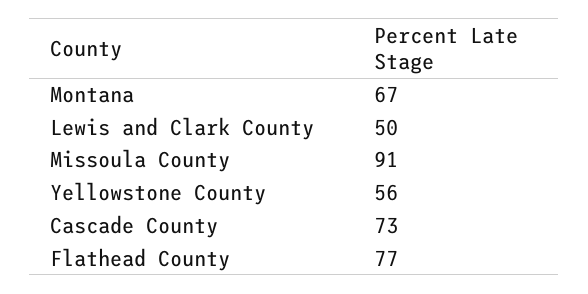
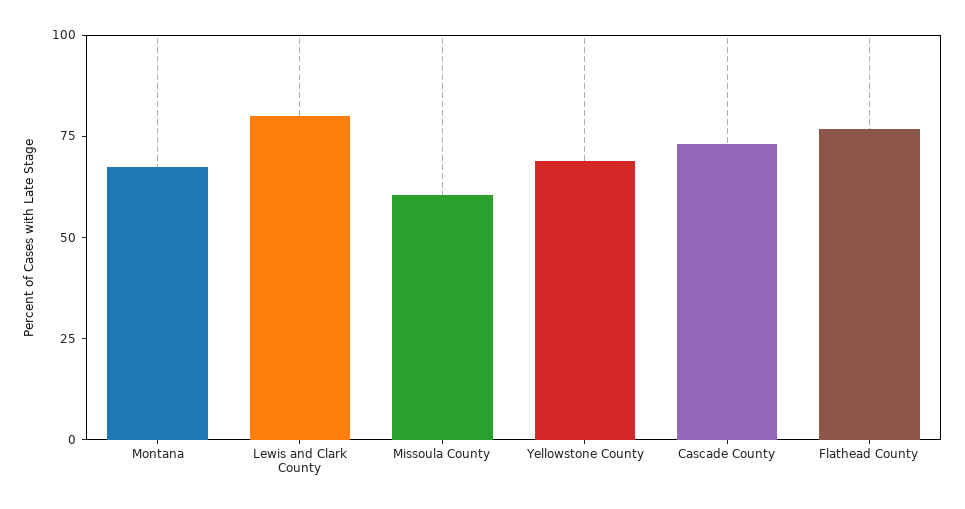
Lewis and Clark County: 50 -> 80
Missoula County: 91 -> 60
Yellowstone County: 56 -> 70

